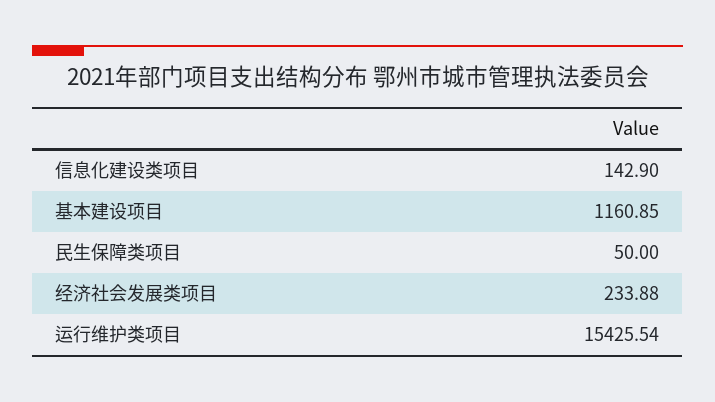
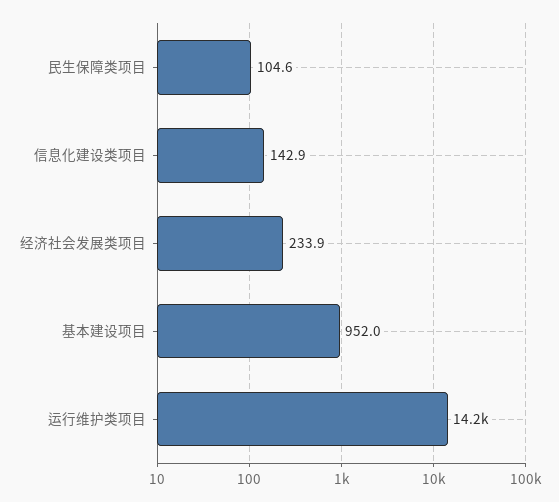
基本建设项目: 1160.85 -> 952
民生保障类项目: 50 -> 104.6
运行维护类项目: 15425.54 -> 14200

